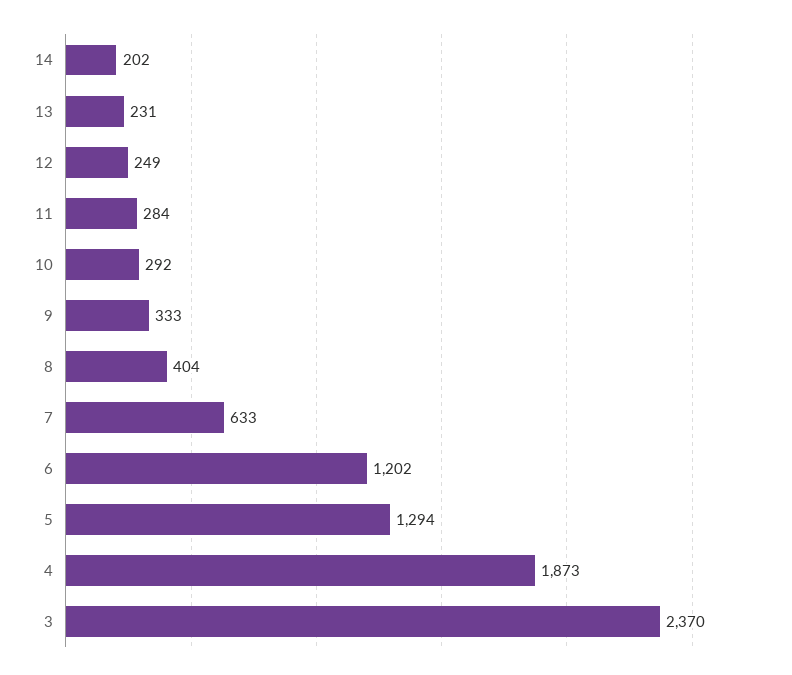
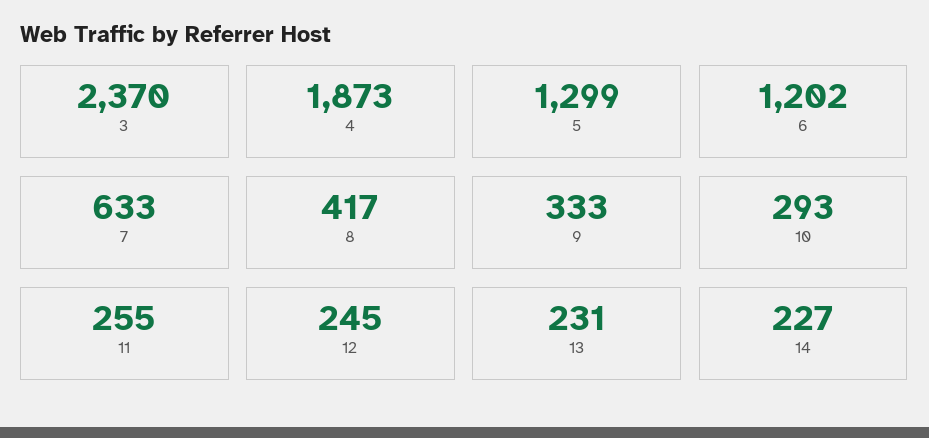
14: 202 -> 227
12: 249 -> 245
11: 284 -> 255
10: 292 -> 293
8: 404 -> 417
5: 1294 -> 1299

